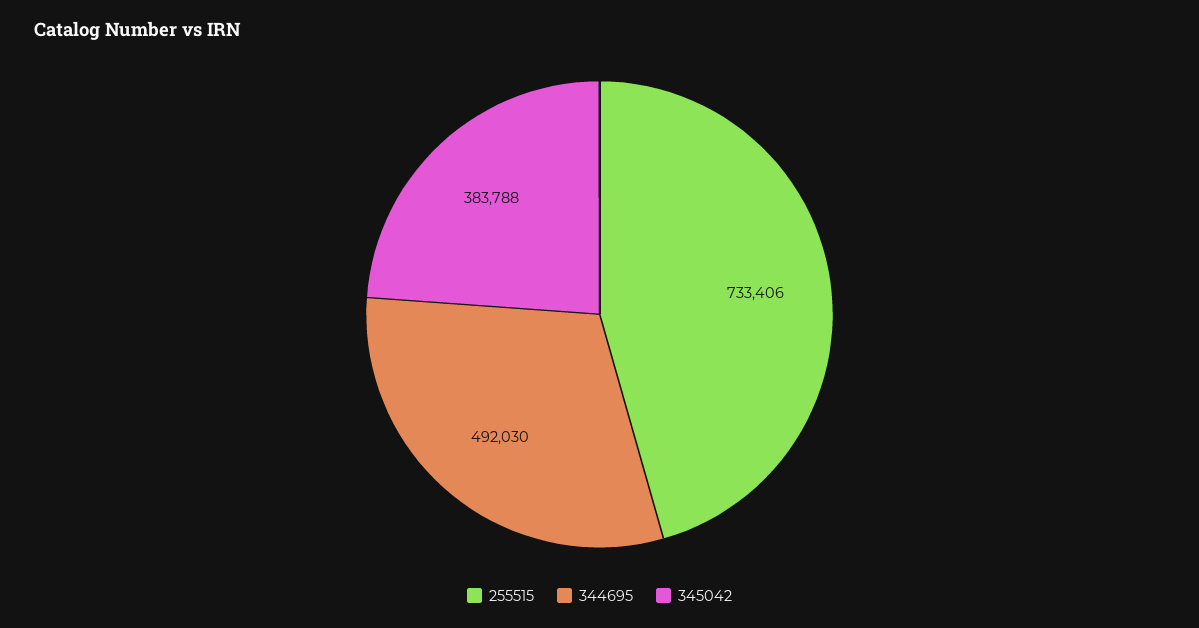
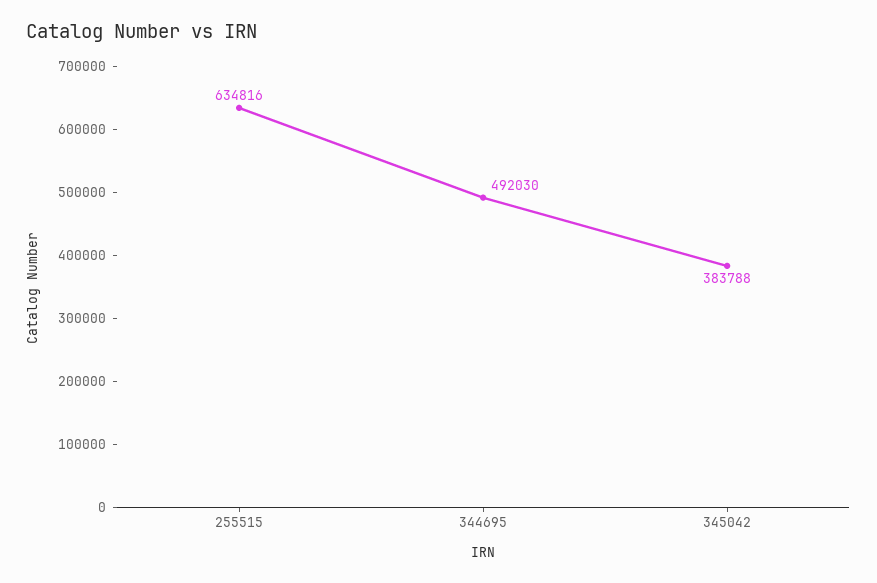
255515: 733406 -> 634816

